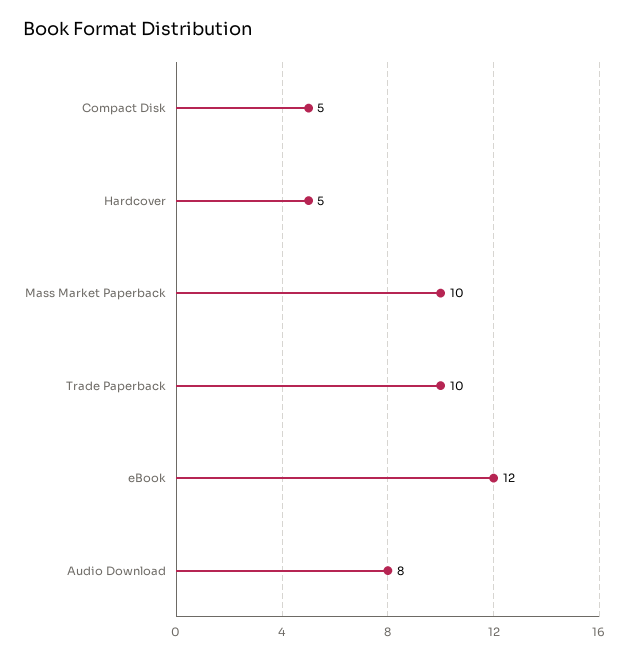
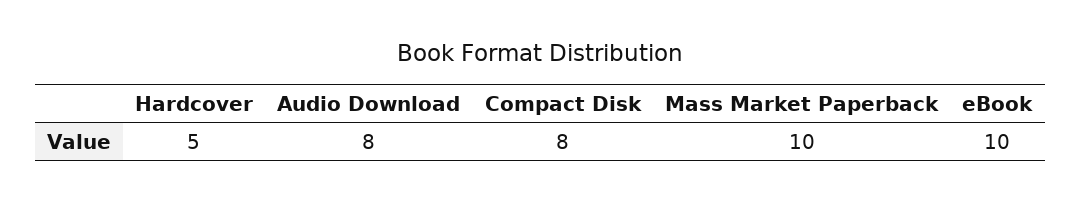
Compact Disk: 5 -> 8
Trade Paperback: 10 -> none
eBook: 12 -> 10

